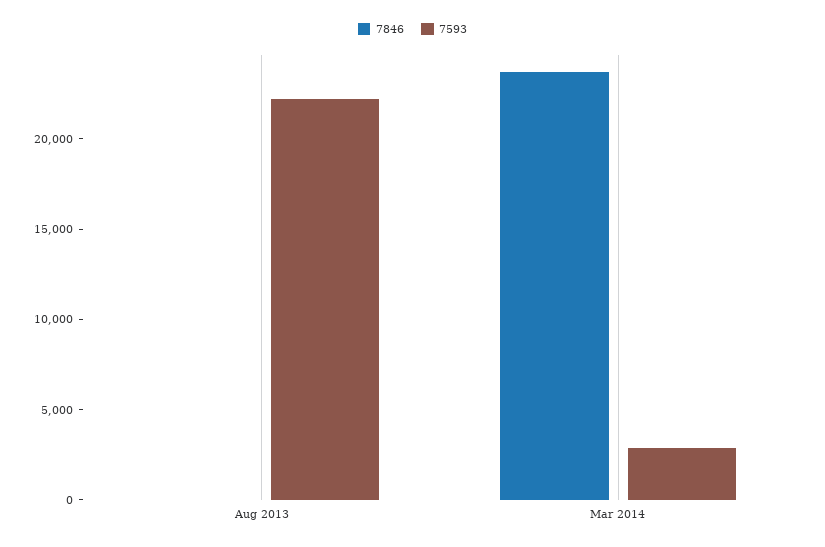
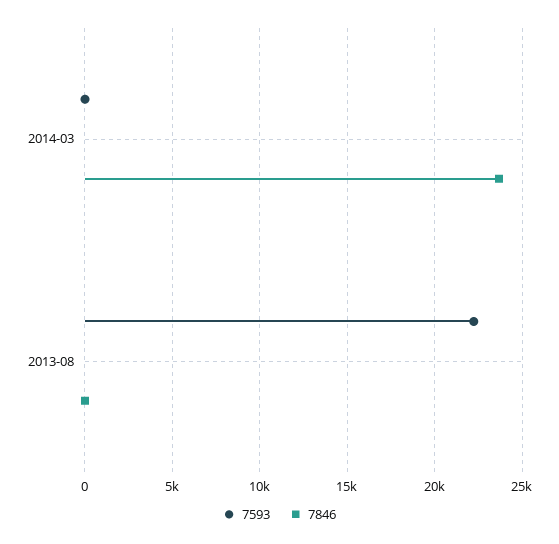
7593, Mar 2014: 3000 -> 0

